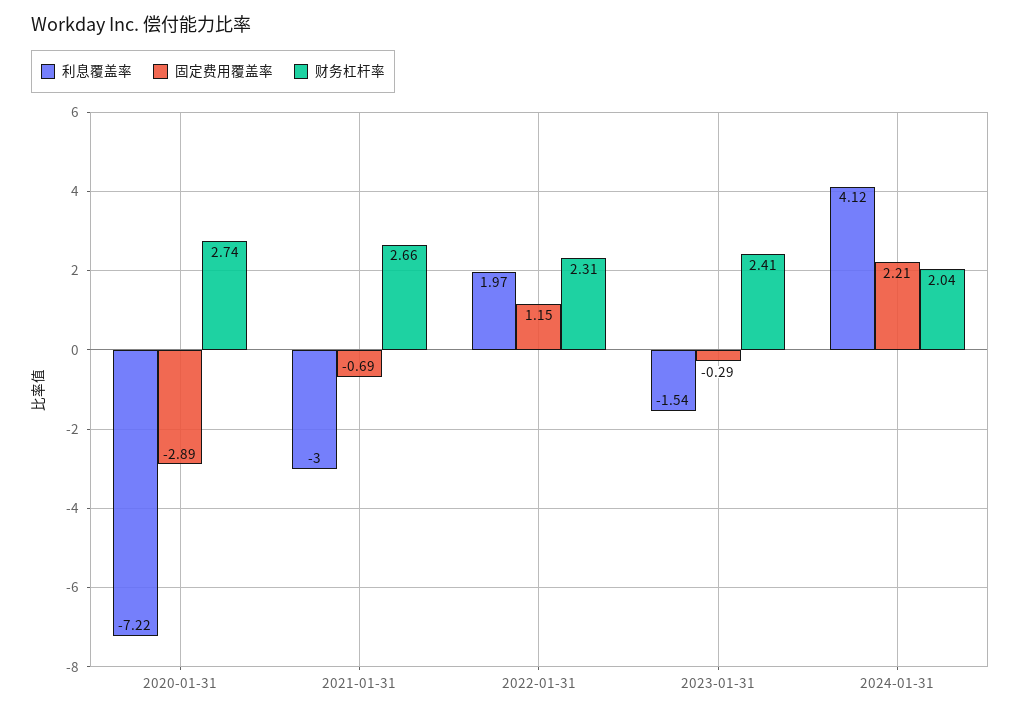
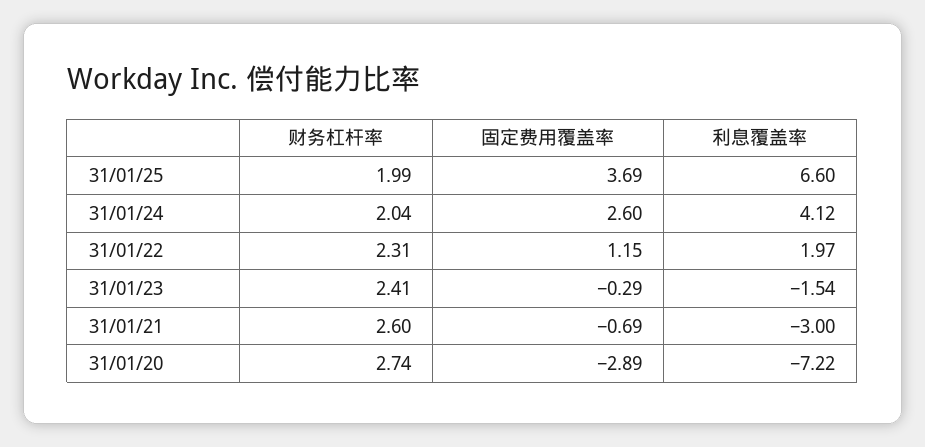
财务杠杆率, 2021-01-31: 2.66 -> 2.6
固定费用覆盖率, 2024-01-31: 2.21 -> 2.6
财务杠杆率, 31/01/25: none -> 1.99
固定费用覆盖率, 31/01/25: none -> 3.69
利息覆盖率, 31/01/25: none -> 6.6

